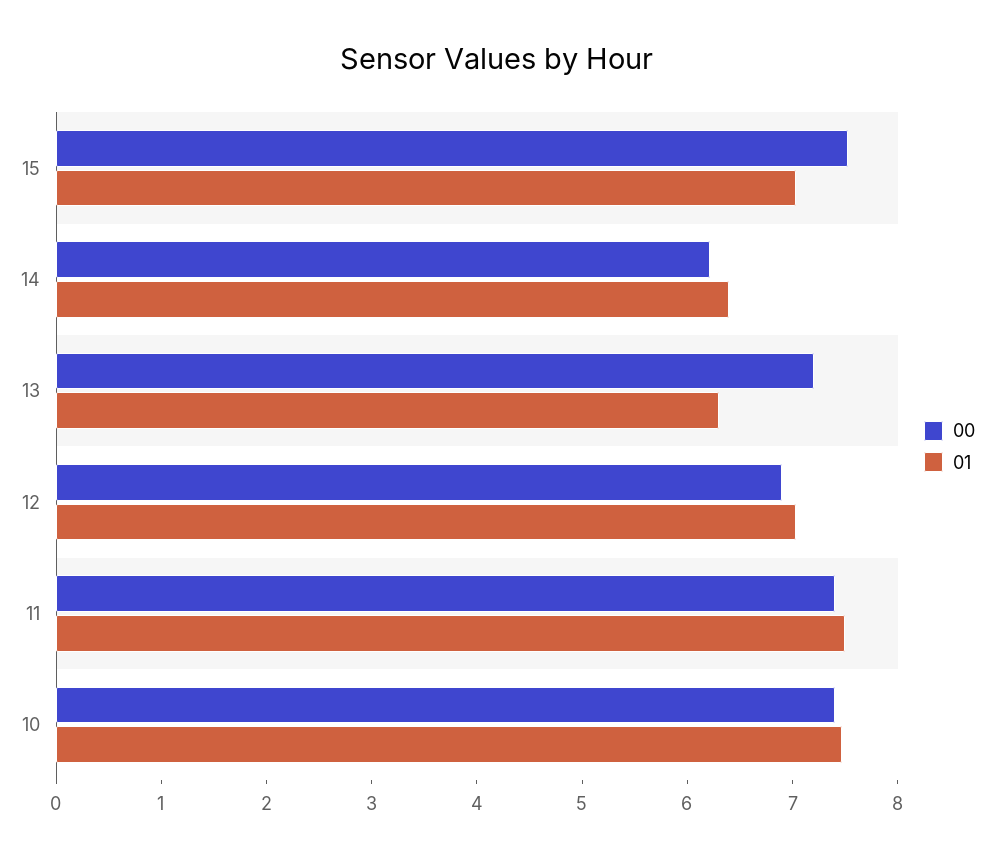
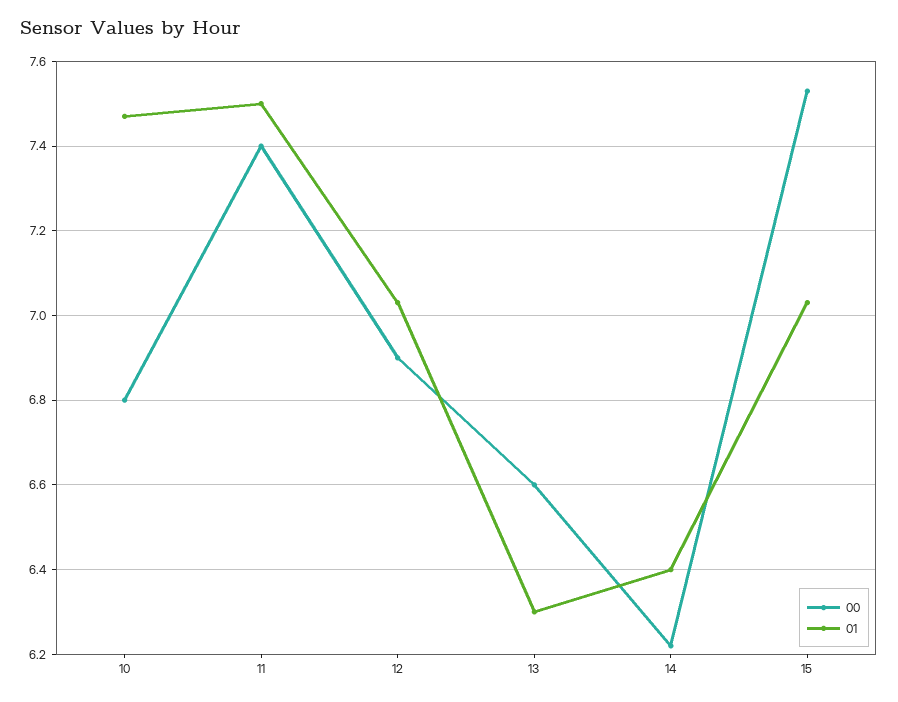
00, 13: 7.2 -> 6.6
00, 10: 7.4 -> 6.8

